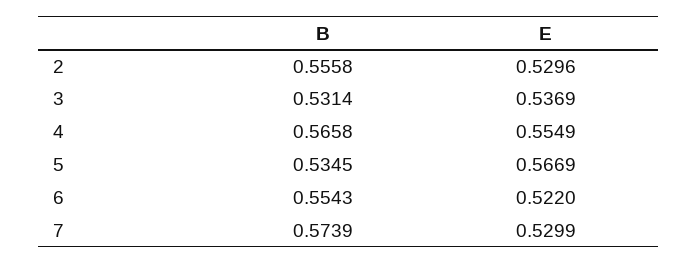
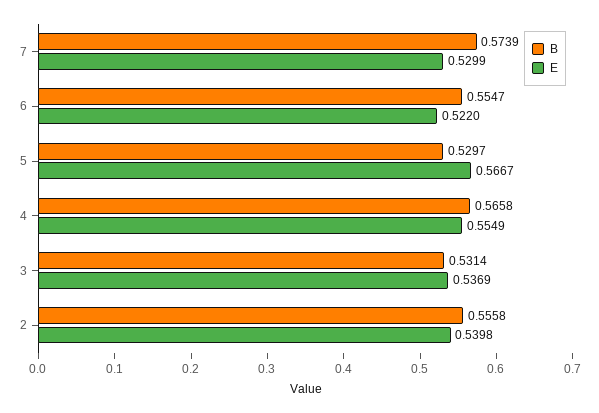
E, 2: 0.5296 -> 0.5398
B, 5: 0.5345 -> 0.5297
E, 5: 0.5669 -> 0.5667
B, 6: 0.5543 -> 0.5547

